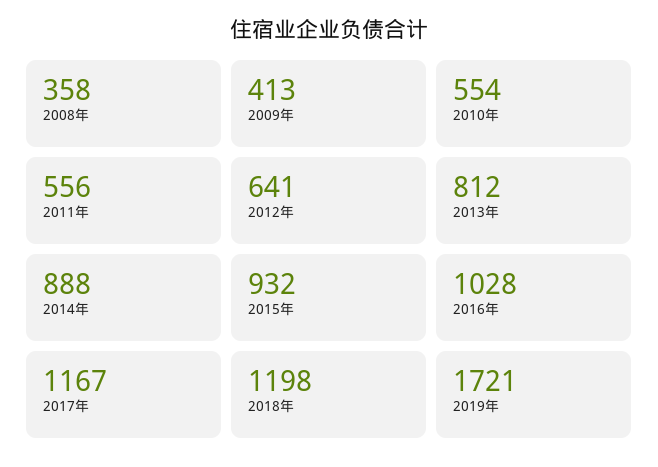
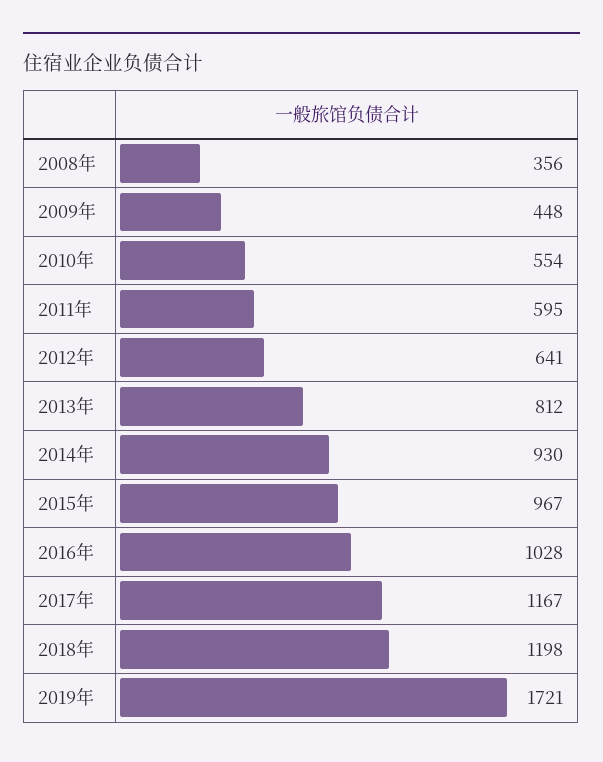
2008年: 358 -> 356
2009年: 413 -> 448
2011年: 556 -> 595
2014年: 888 -> 930
2015年: 932 -> 967

